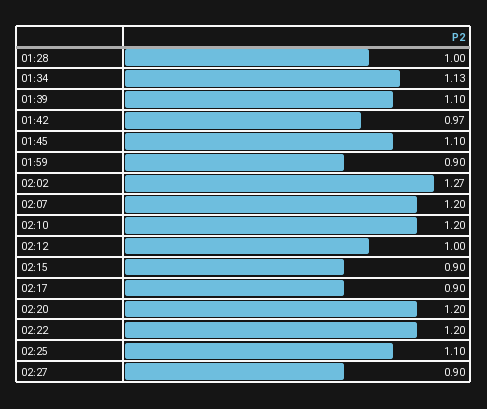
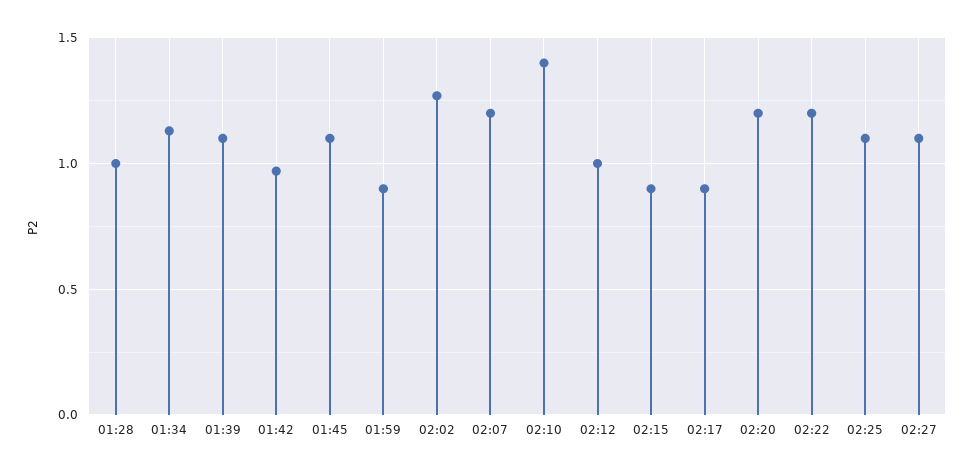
02:10: 1.2 -> 1.4
02:27: 0.9 -> 1.1

